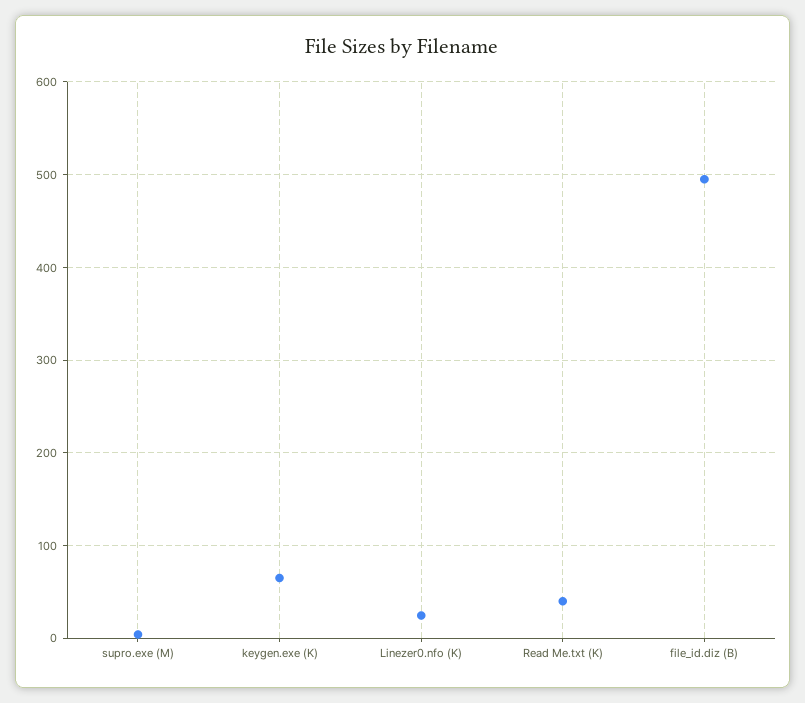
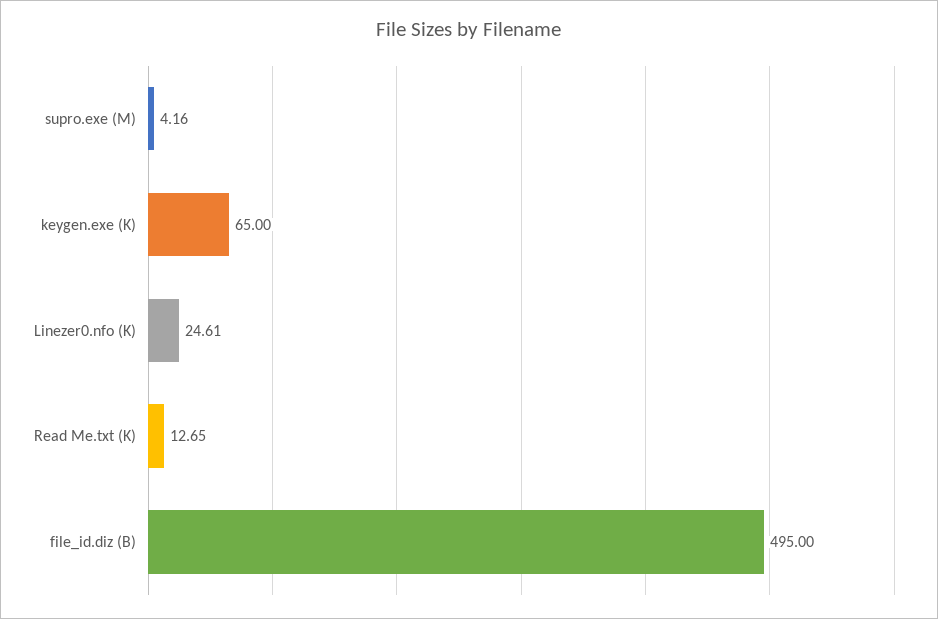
Read Me.txt (K): 40 -> 12.65

